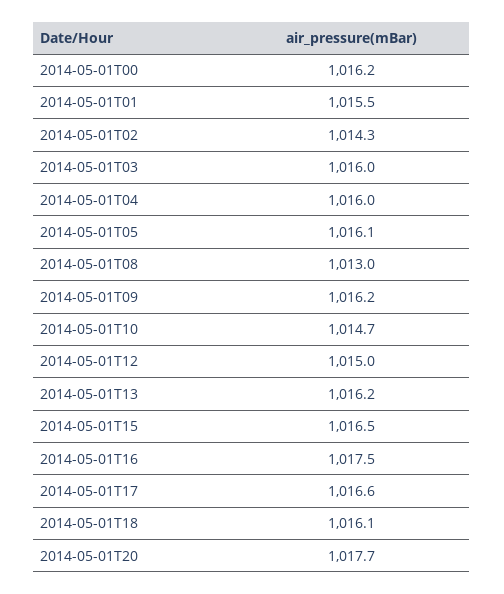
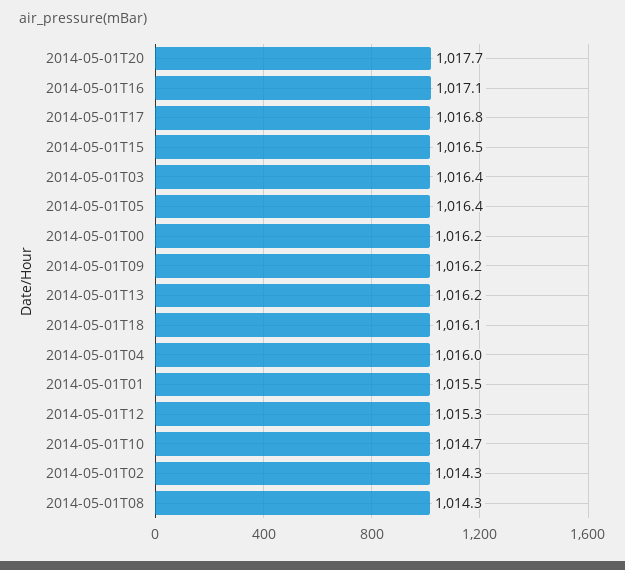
2014-05-01T03: 1016 -> 1016.4
2014-05-01T05: 1016.1 -> 1016.4
2014-05-01T08: 1013 -> 1014.3
2014-05-01T12: 1015 -> 1015.3
2014-05-01T16: 1017.5 -> 1017.1
2014-05-01T17: 1016.6 -> 1016.8

